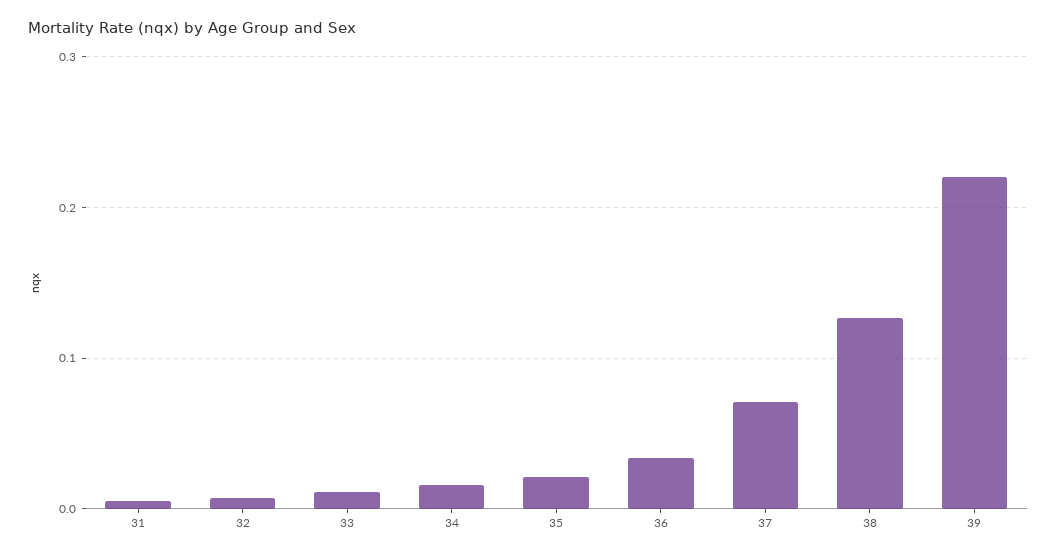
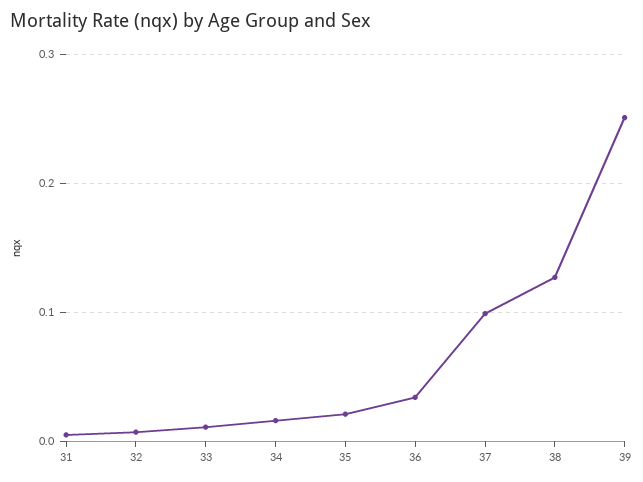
37: 0.07 -> 0.1
39: 0.22 -> 0.25

